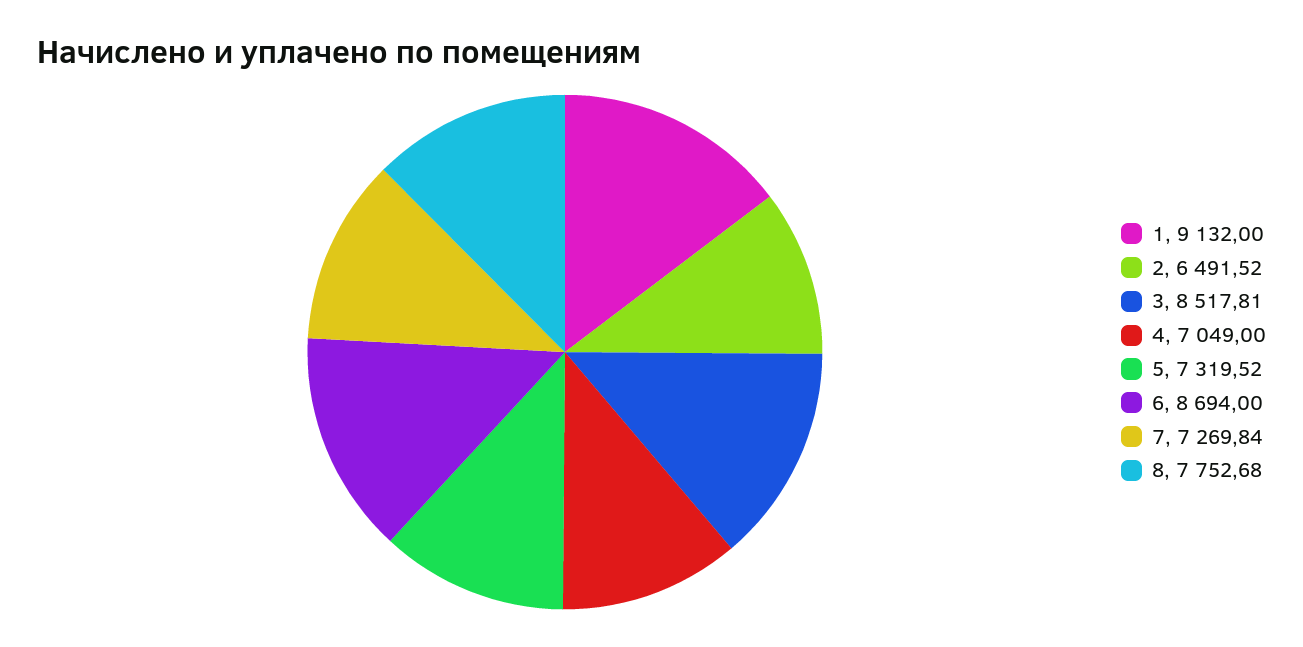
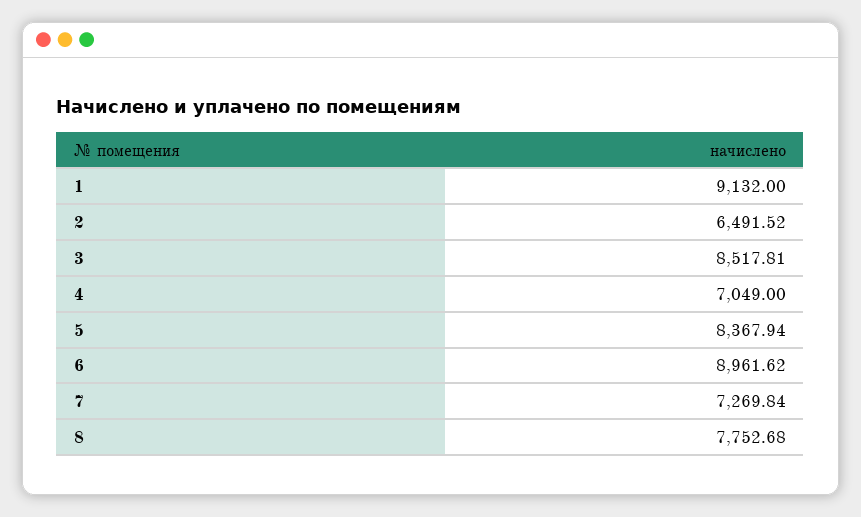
5: 7319.52 -> 8367.94
6: 8694 -> 8961.62

